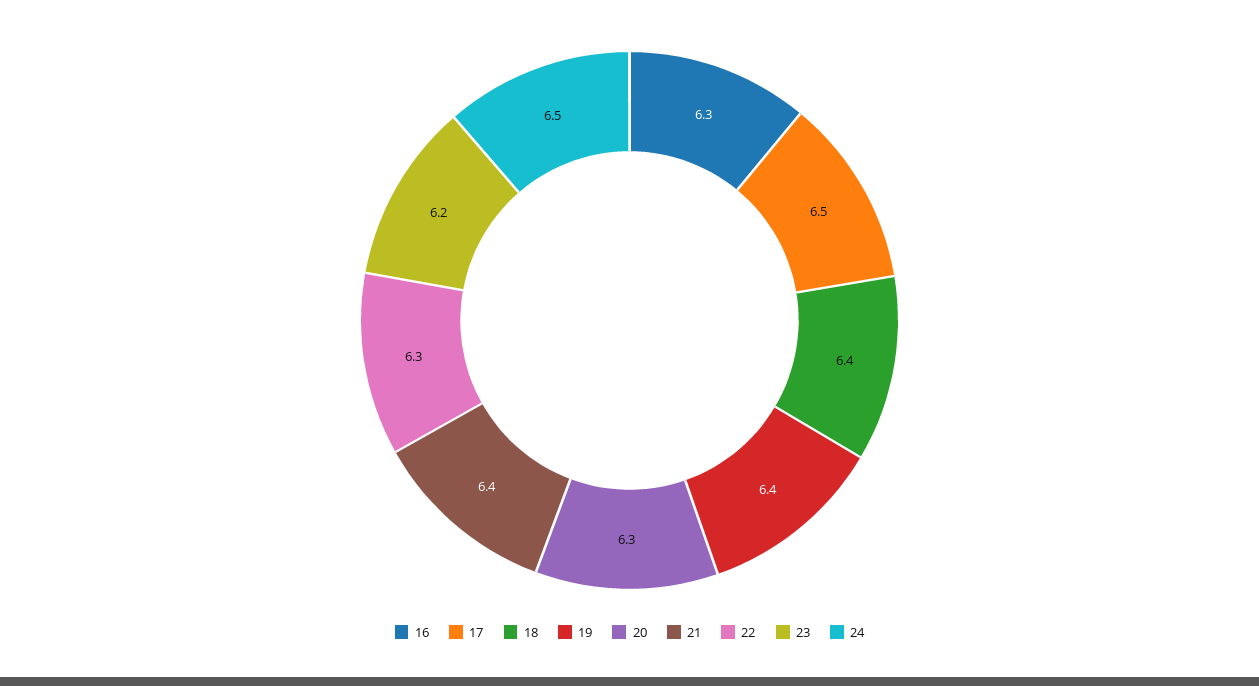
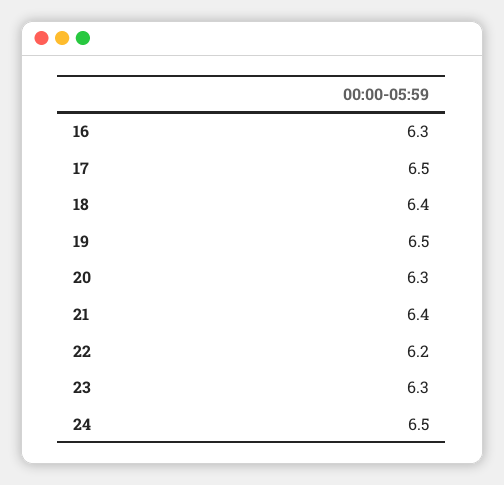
19: 6.4 -> 6.5
22: 6.3 -> 6.2
23: 6.2 -> 6.3

